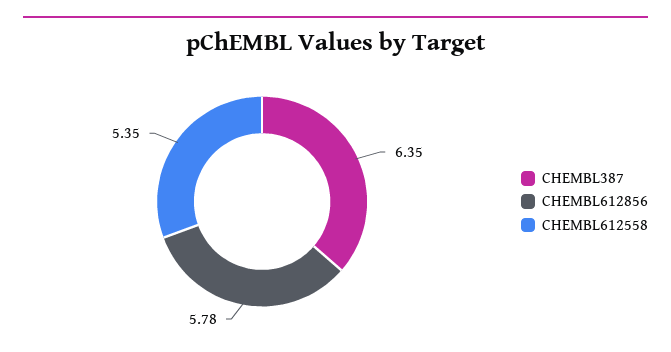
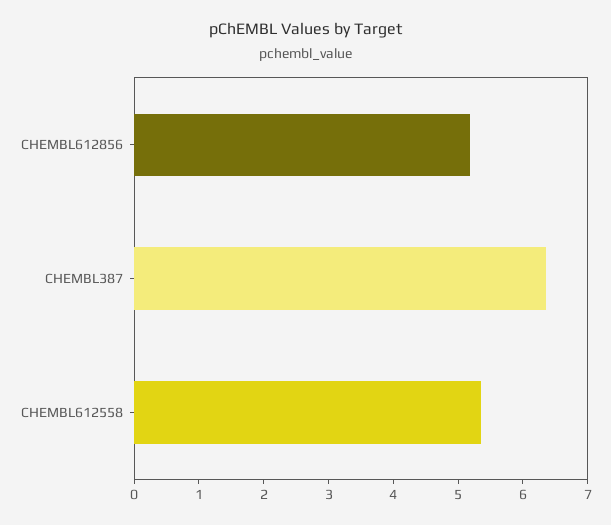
CHEMBL612856: 5.78 -> 5.2

